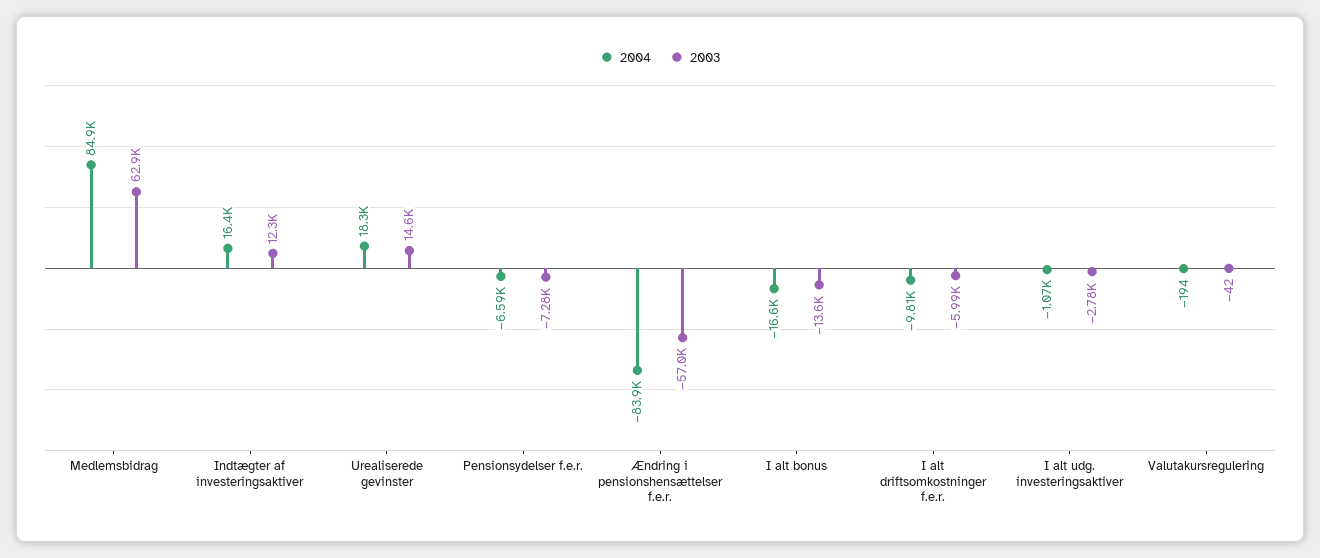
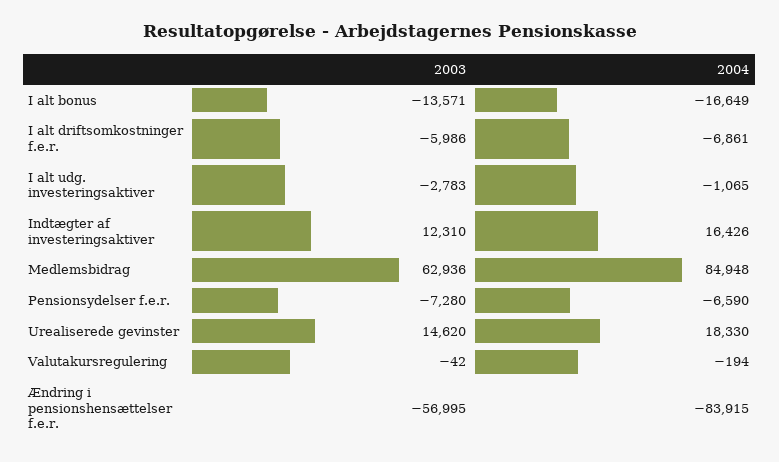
2004, I alt driftsomkostninger f.e.r.: -9810 -> -6861

